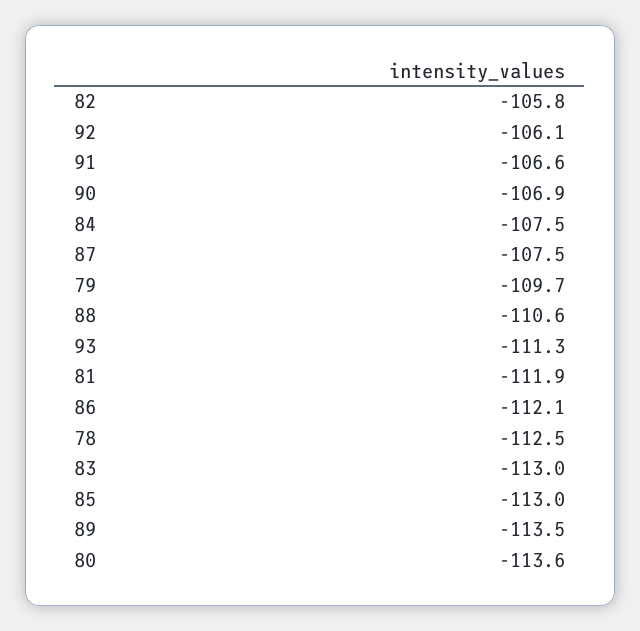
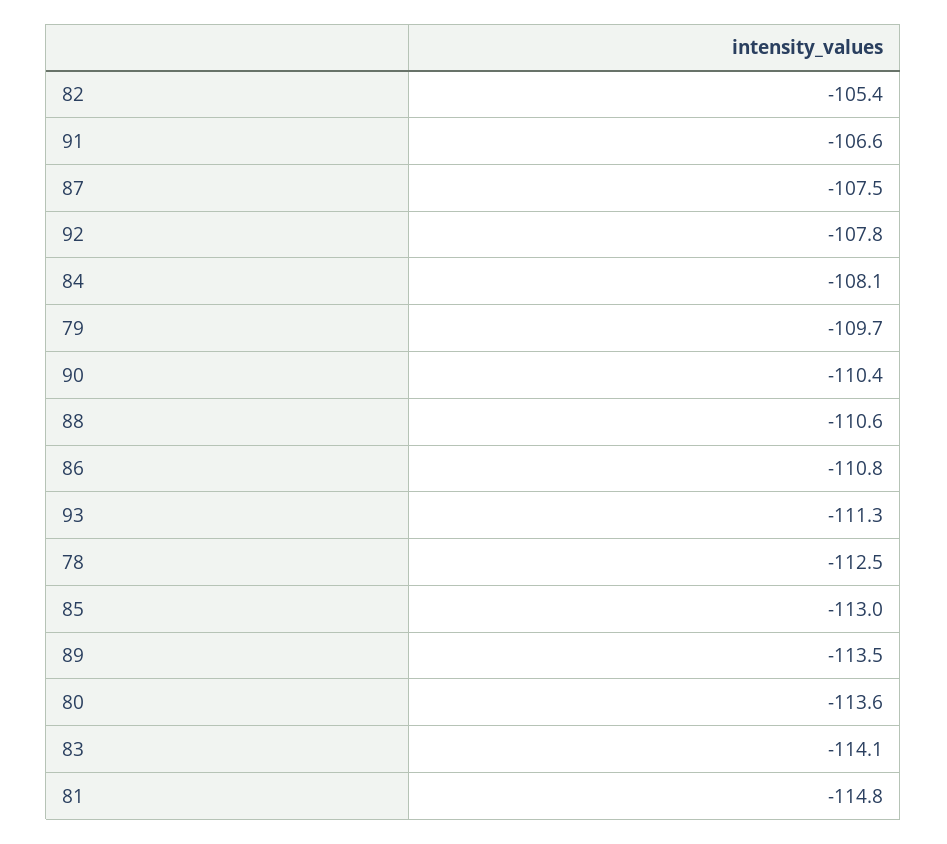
82: -105.8 -> -105.4
92: -106.1 -> -107.8
90: -106.9 -> -110.4
84: -107.5 -> -108.1
81: -111.9 -> -114.8
86: -112.1 -> -110.8
83: -113 -> -114.1

